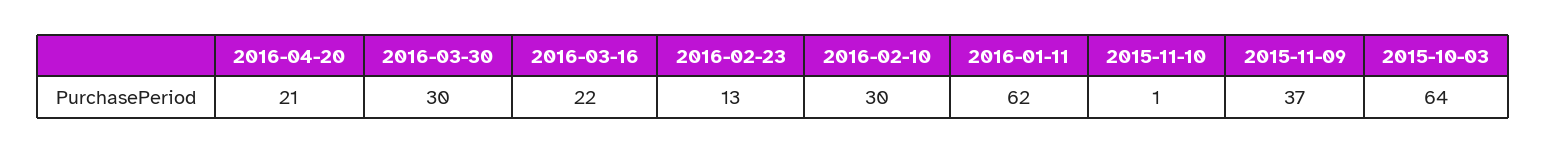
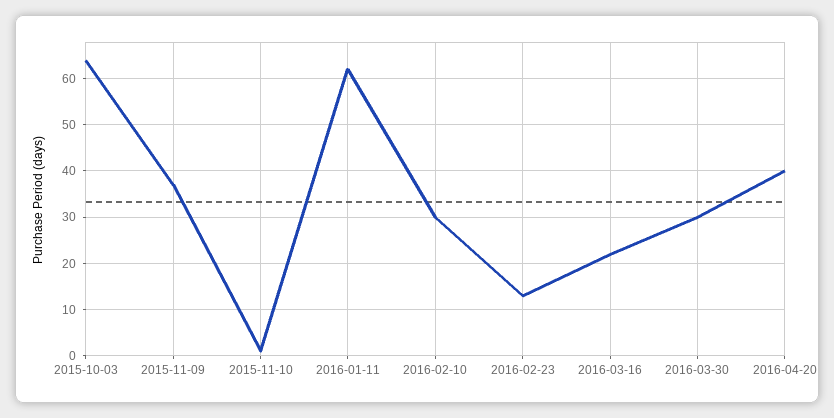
2016-04-20: 21 -> 40

